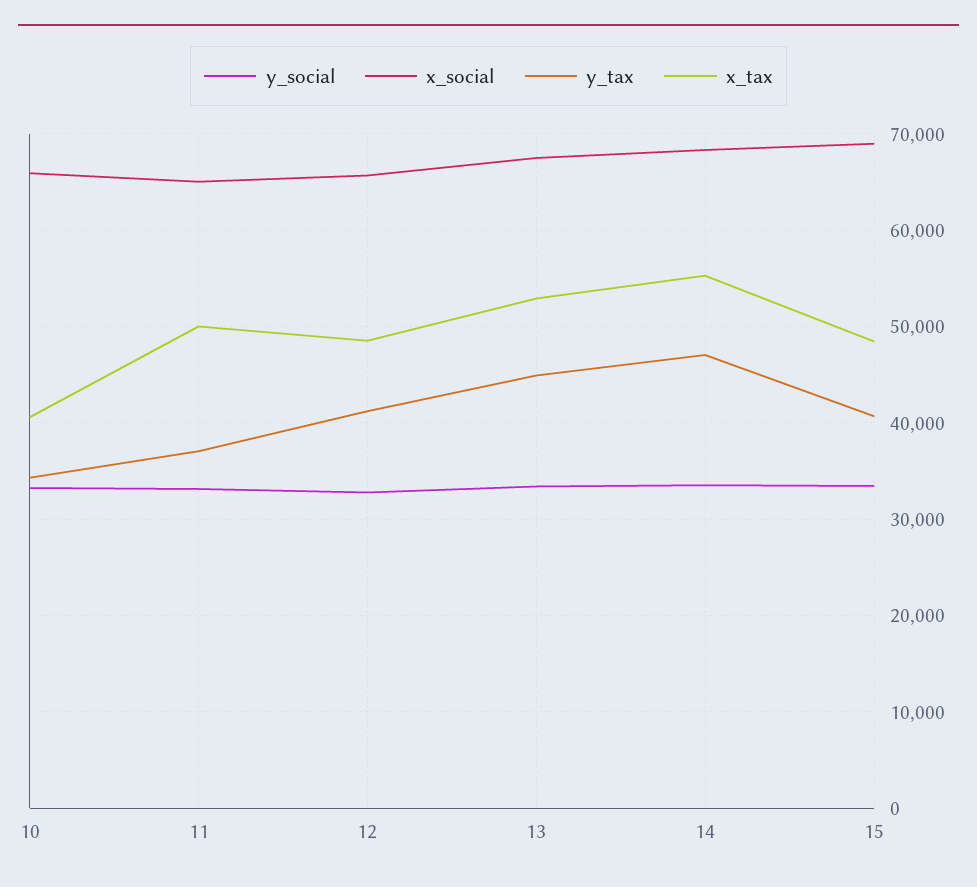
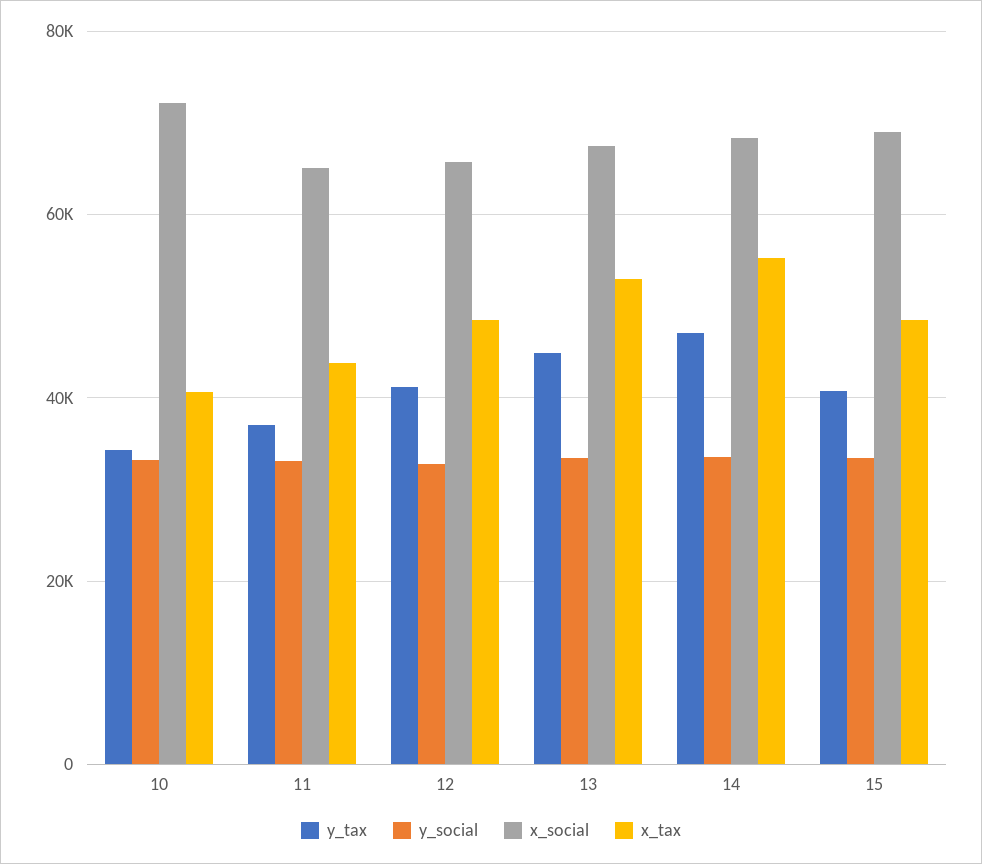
x_social, 10: 66000 -> 72000
x_tax, 11: 50000 -> 44000

